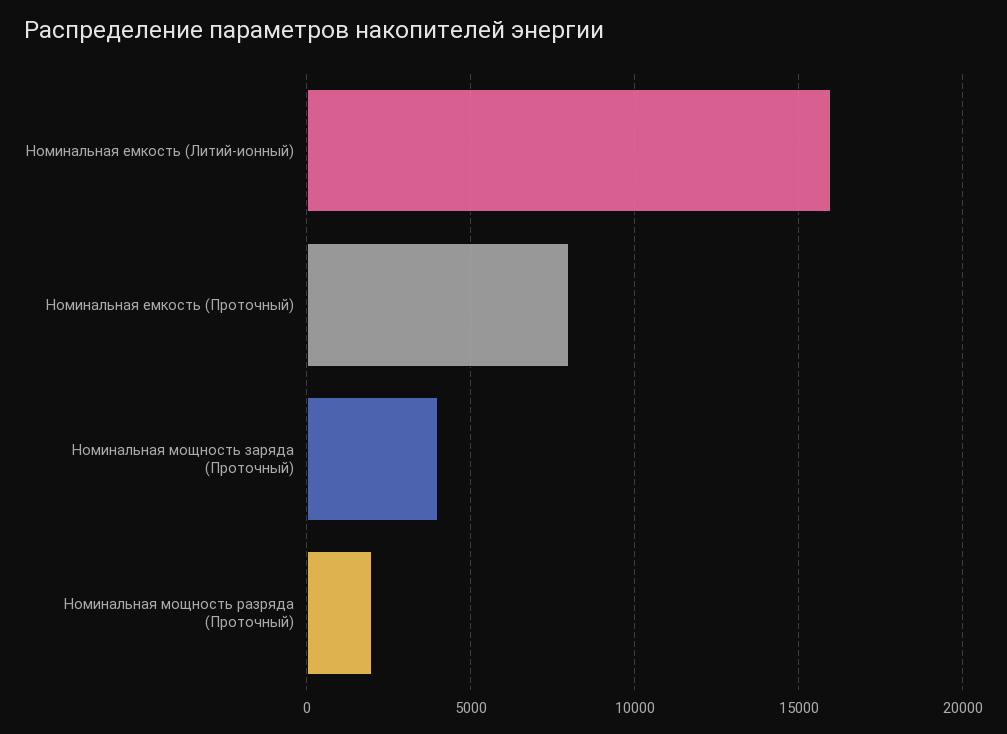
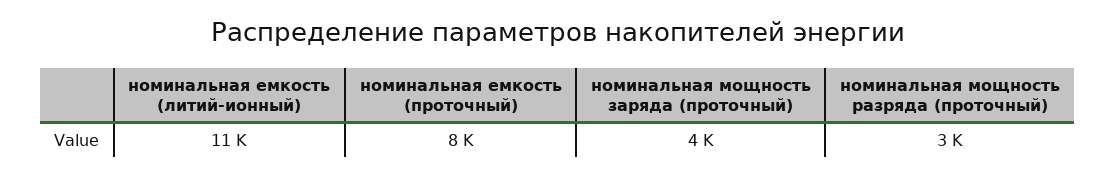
Номинальная емкость (Литий-ионный): 16000 -> 11000
Номинальная мощность разряда (Проточный): 2000 -> 3000

